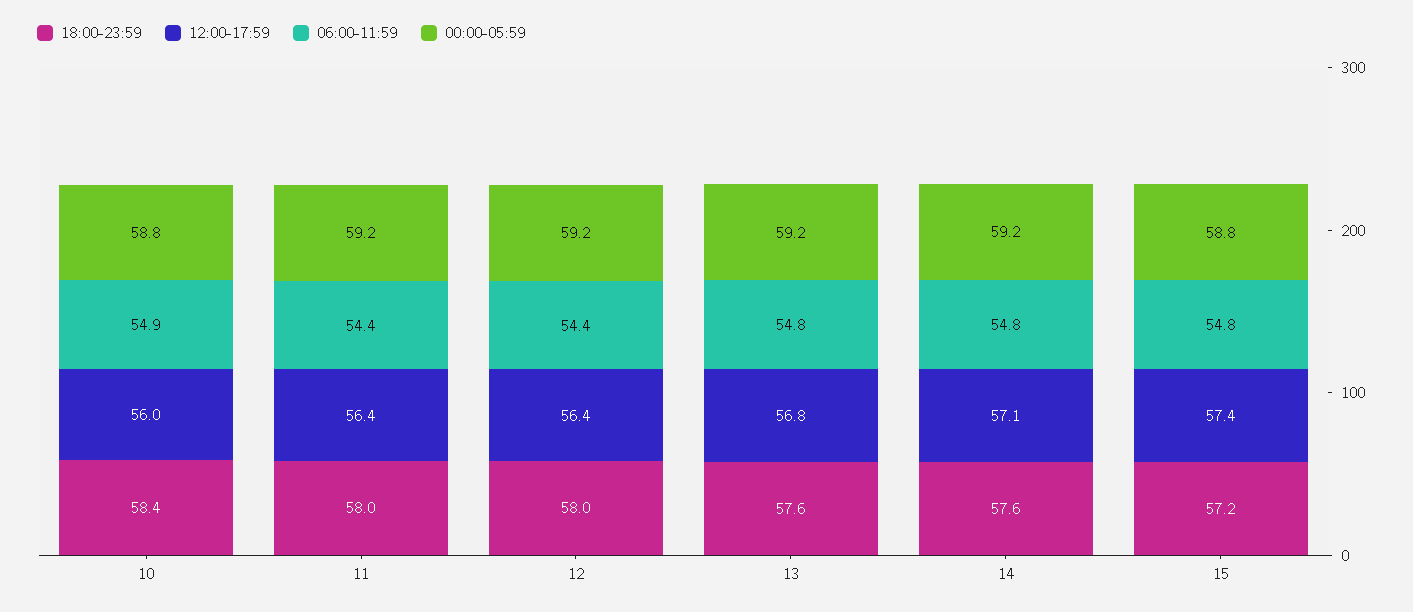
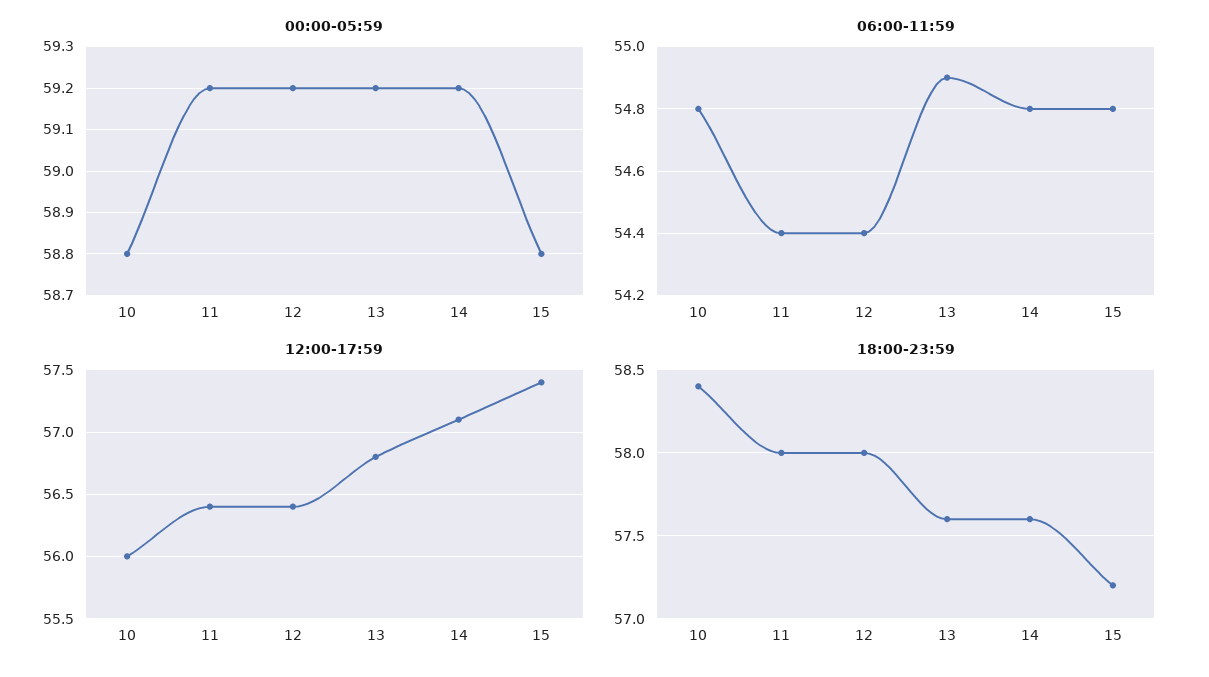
06:00-11:59, 10: 54.9 -> 54.8
06:00-11:59, 13: 54.8 -> 54.9

